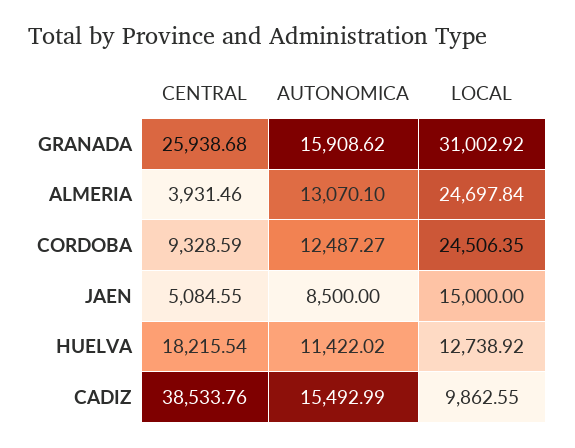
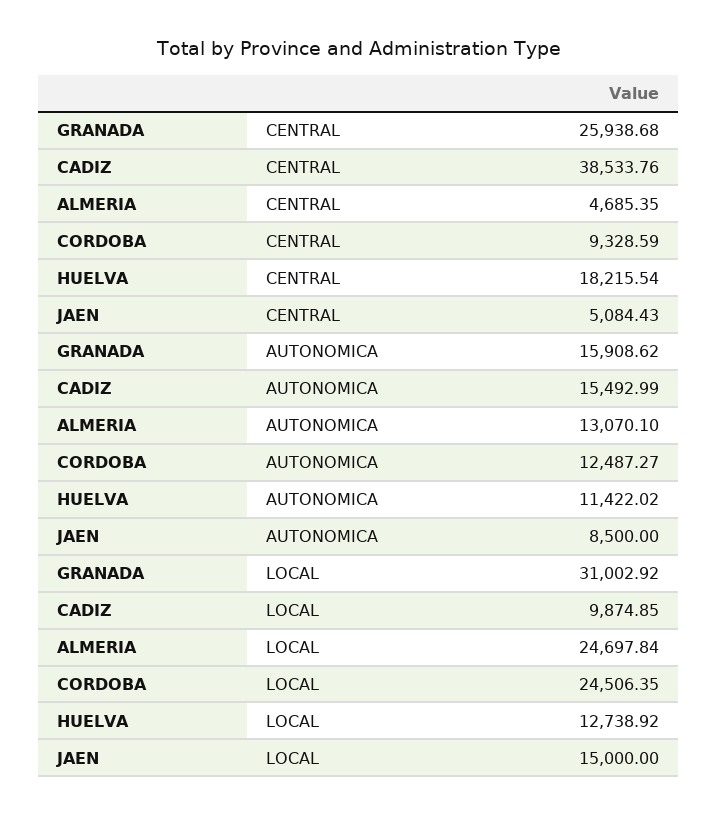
CENTRAL, ALMERIA: 3931.46 -> 4685.35
CENTRAL, JAEN: 5084.55 -> 5084.43
LOCAL, CADIZ: 9862.55 -> 9874.85

